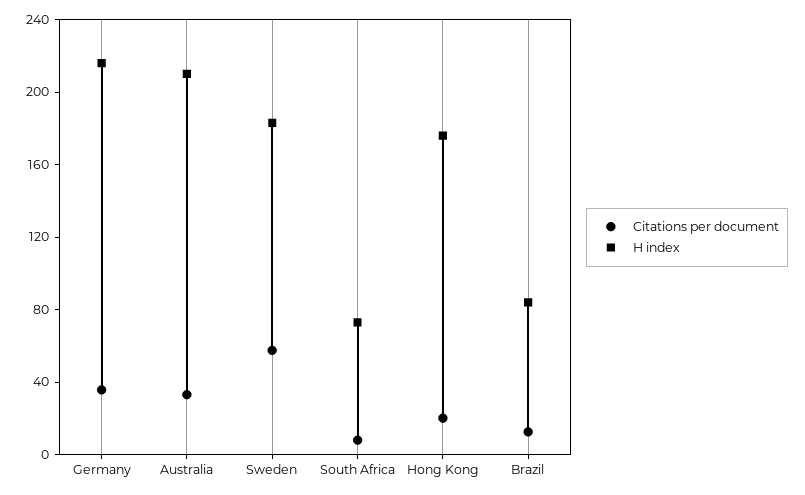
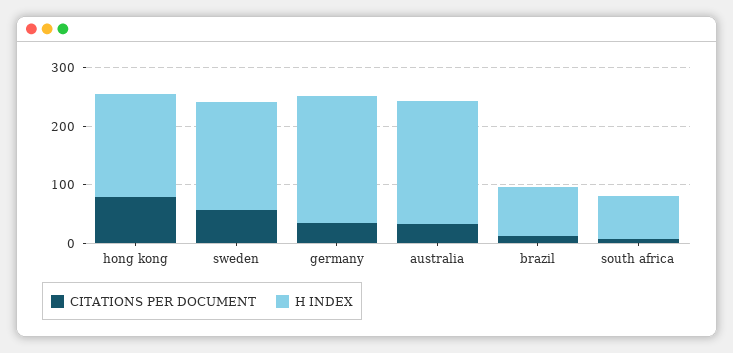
Citations per document, Hong Kong: 20 -> 80

